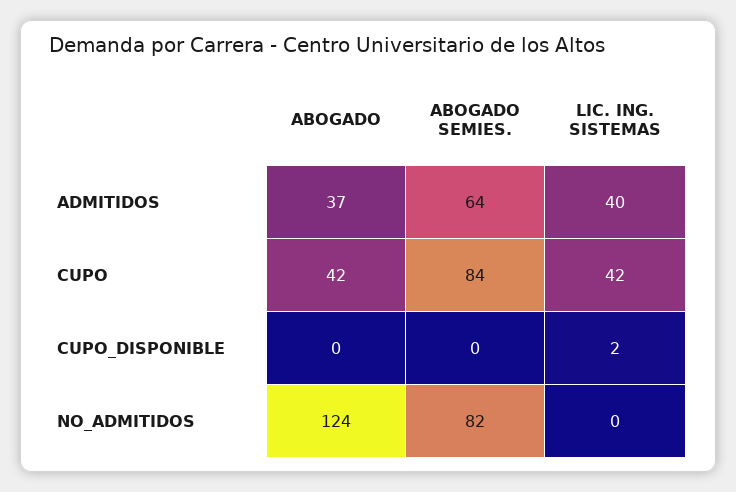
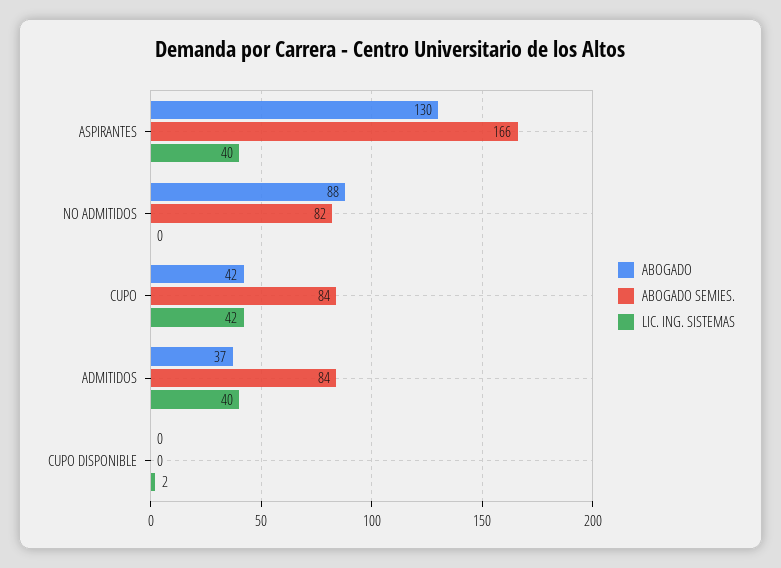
ABOGADO SEMIES., ADMITIDOS: 64 -> 84
ABOGADO, NO_ADMITIDOS: 124 -> 88
ABOGADO, ASPIRANTES: none -> 130
ABOGADO SEMIES., ASPIRANTES: none -> 166
LIC. ING. SISTEMAS, ASPIRANTES: none -> 40

